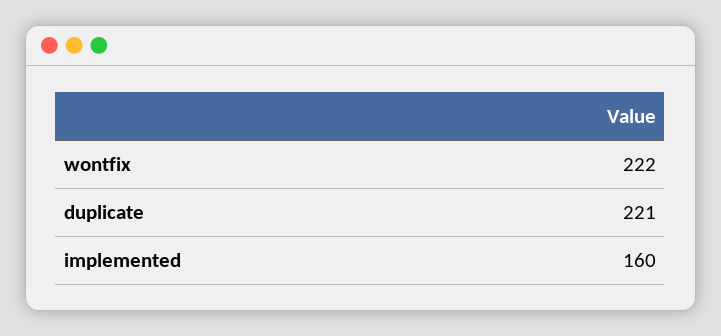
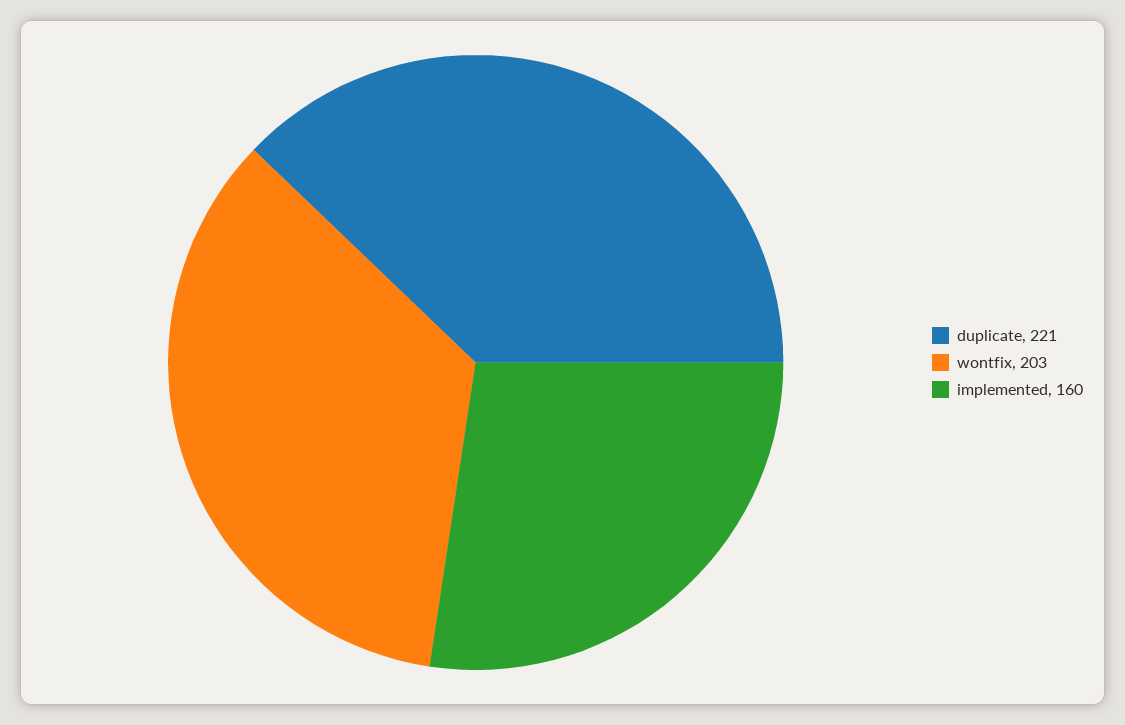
wontfix: 222 -> 203

